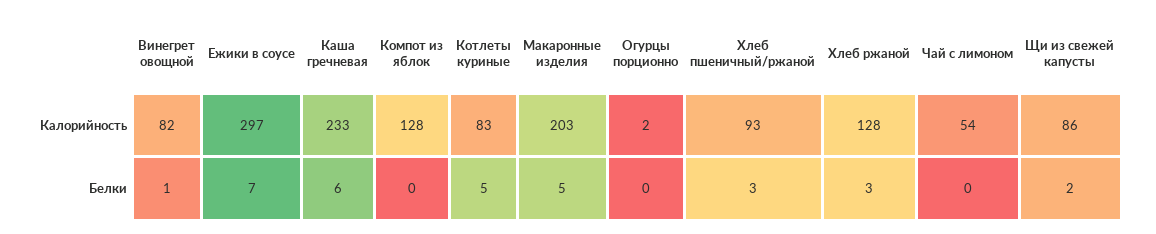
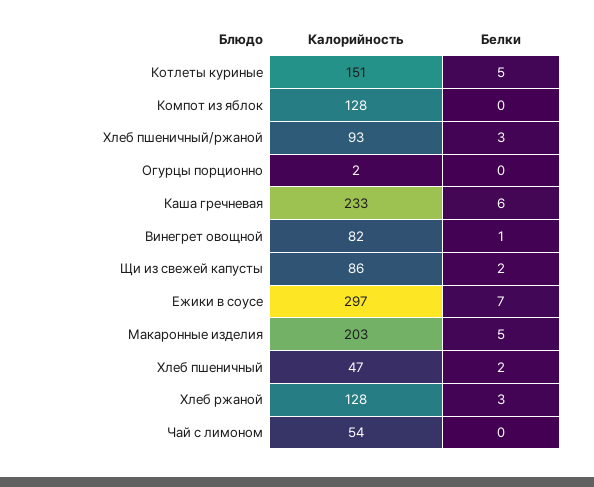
Котлеты куриные, Калорийность: 83 -> 151
Хлеб пшеничный, Калорийность: none -> 47
Хлеб пшеничный, Белки: none -> 2

